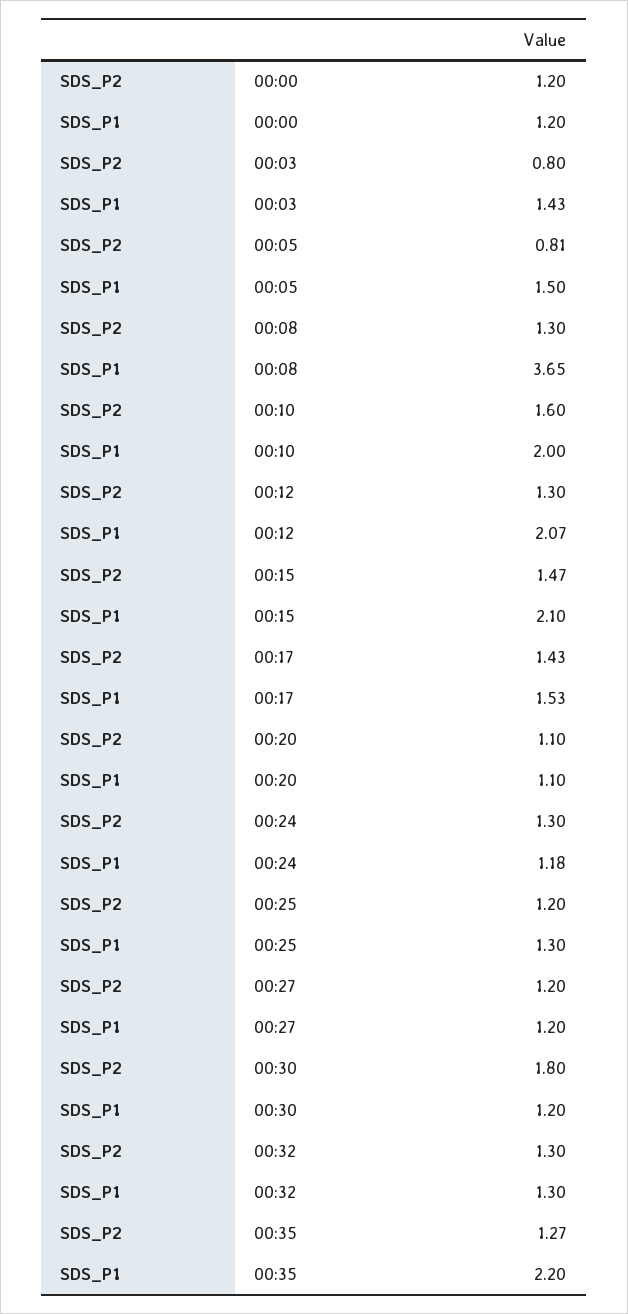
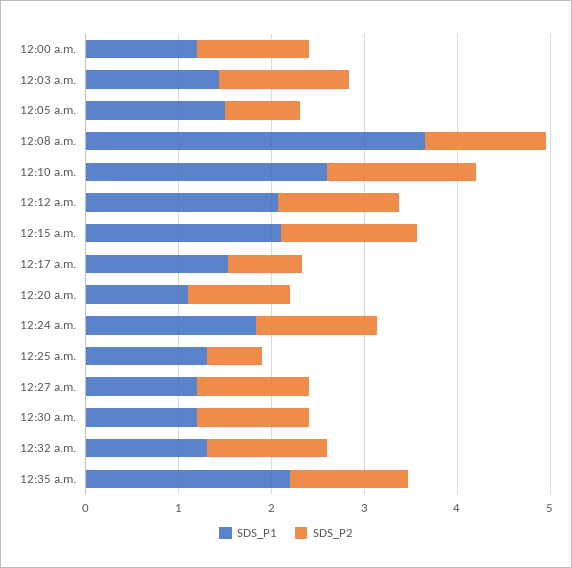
SDS_P2, 00:03: 0.8 -> 1.4
SDS_P1, 00:10: 2 -> 2.6
SDS_P2, 00:17: 1.43 -> 0.8
SDS_P1, 00:24: 1.18 -> 1.8
SDS_P2, 00:25: 1.2 -> 0.6
SDS_P2, 00:30: 1.8 -> 1.2

